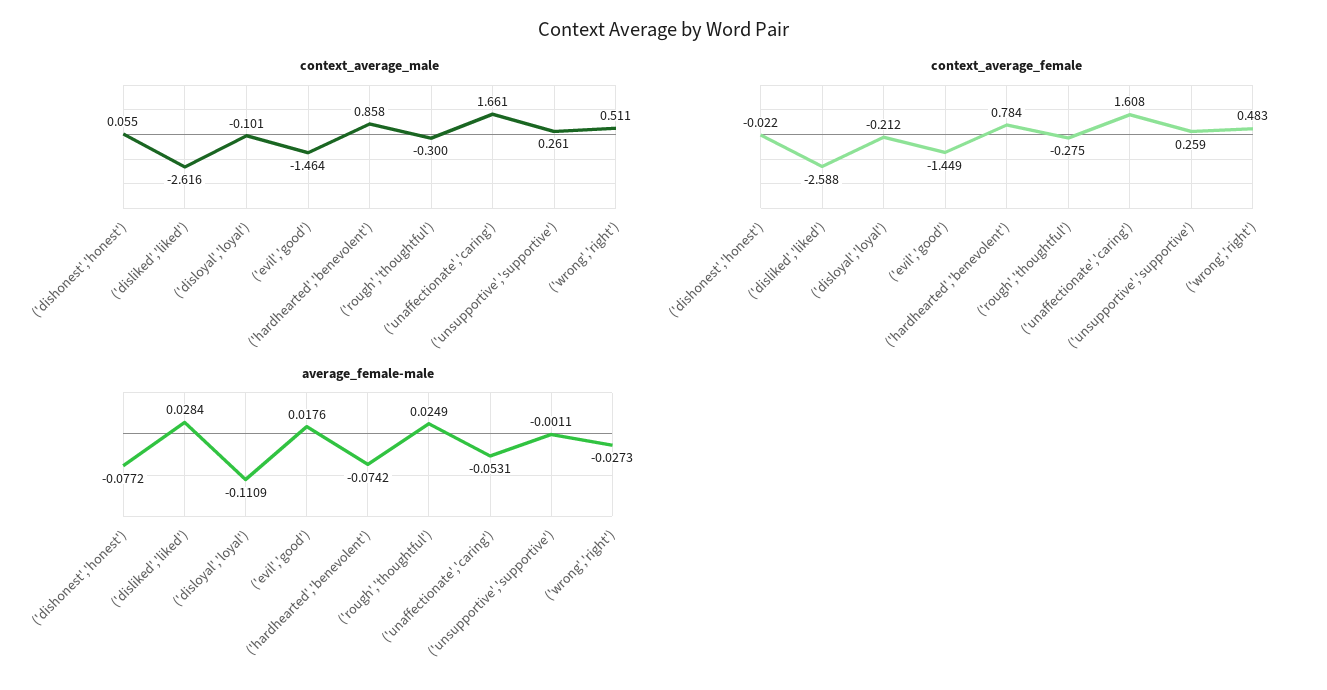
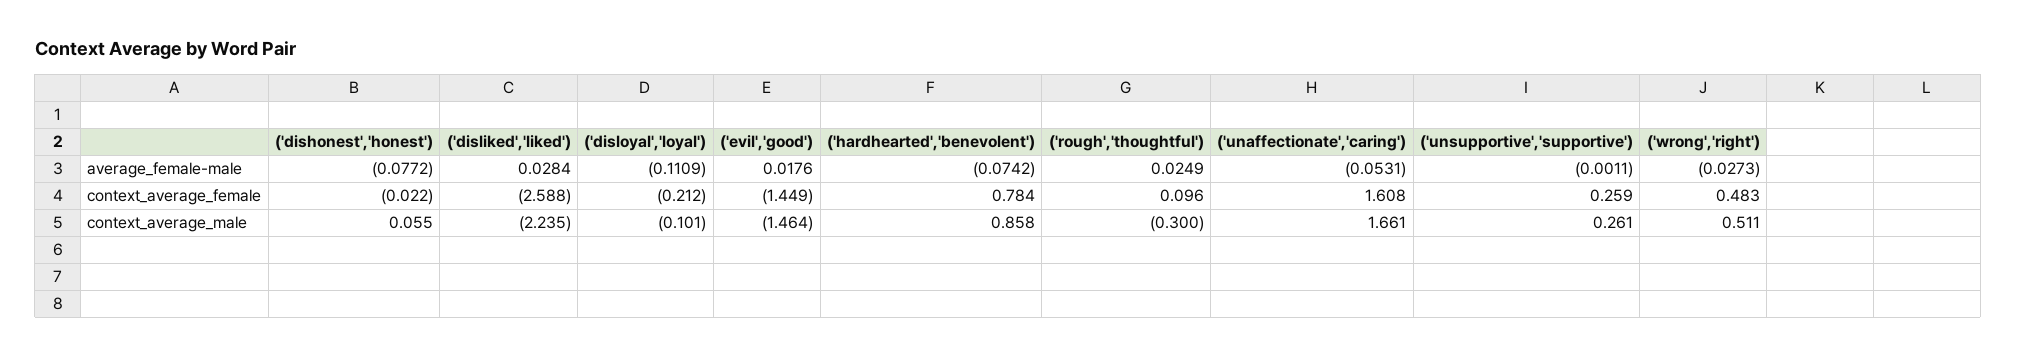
context_average_male, ('disliked','liked'): -2.616 -> -2.235
context_average_female, ('rough','thoughtful'): -0.275 -> 0.096

